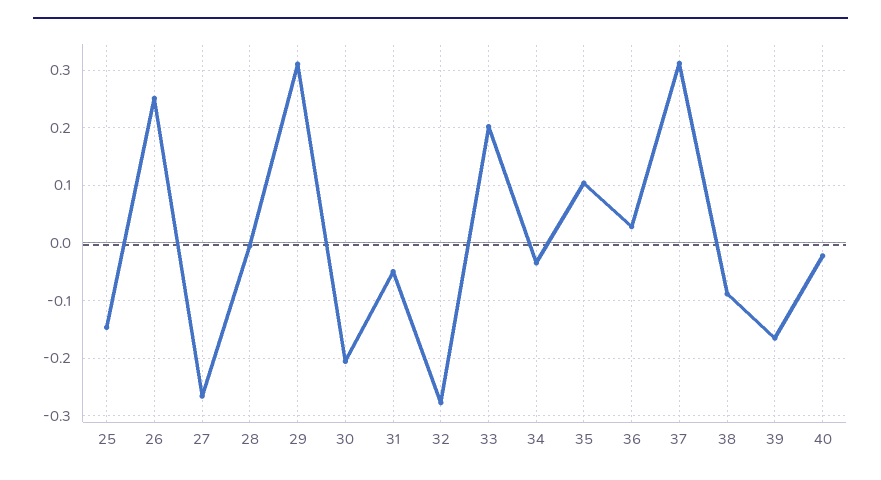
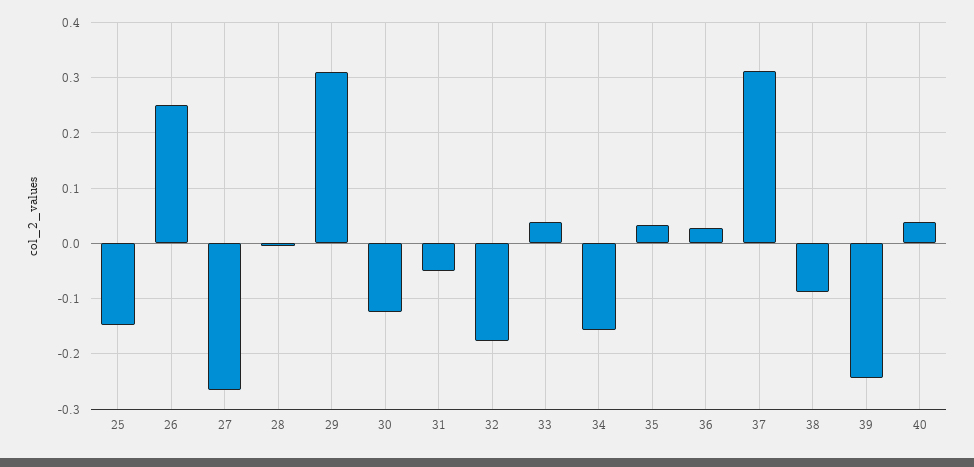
30: -0.2 -> -0.12
32: -0.28 -> -0.18
33: 0.2 -> 0.04
34: -0.04 -> -0.16
35: 0.1 -> 0.04
39: -0.16 -> -0.24
40: -0.02 -> 0.04

